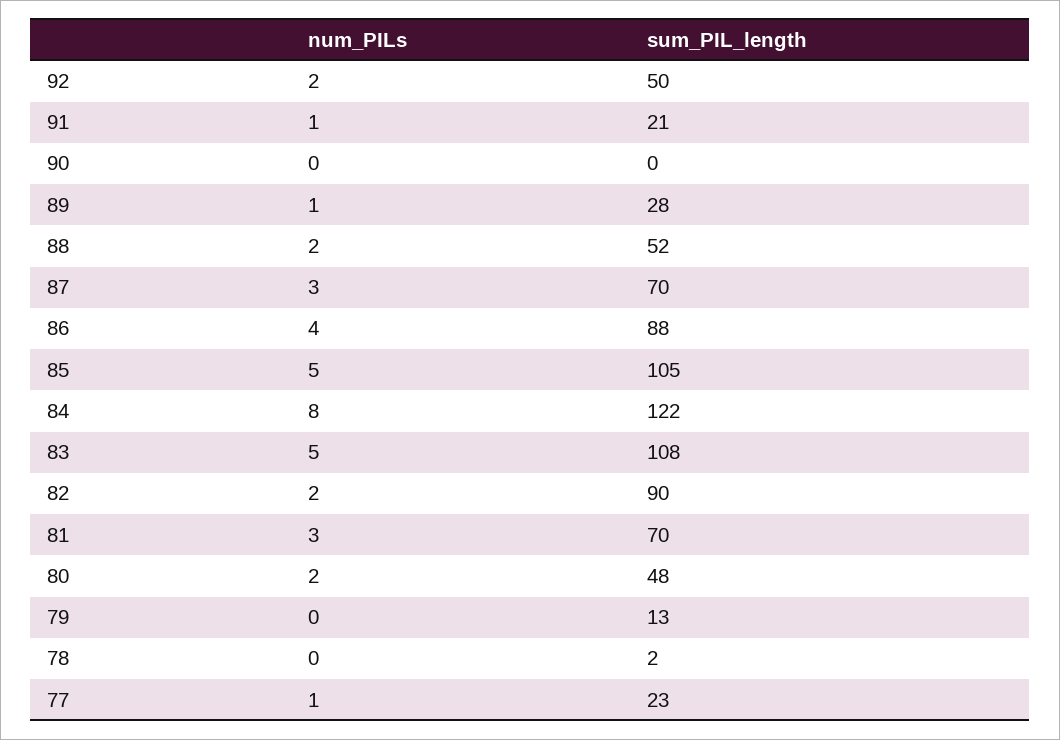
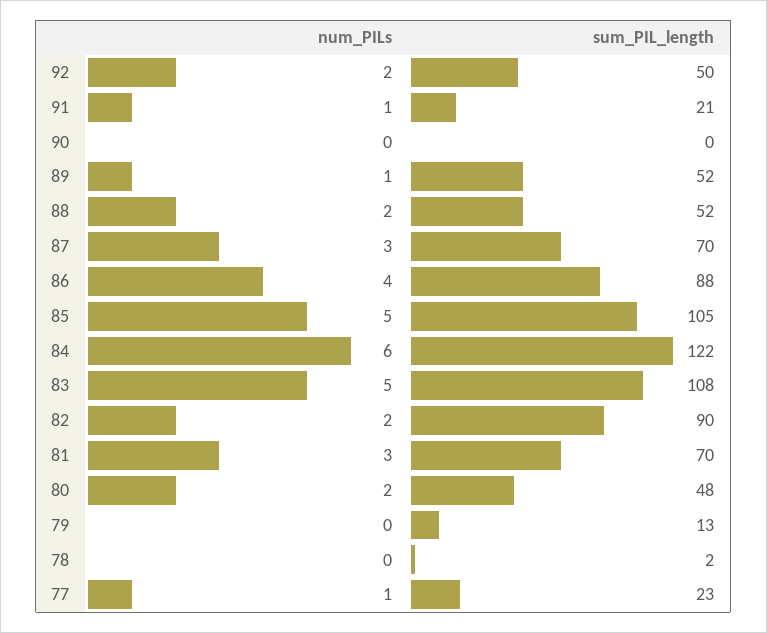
sum_PIL_length, 89: 28 -> 52
num_PILs, 84: 8 -> 6

